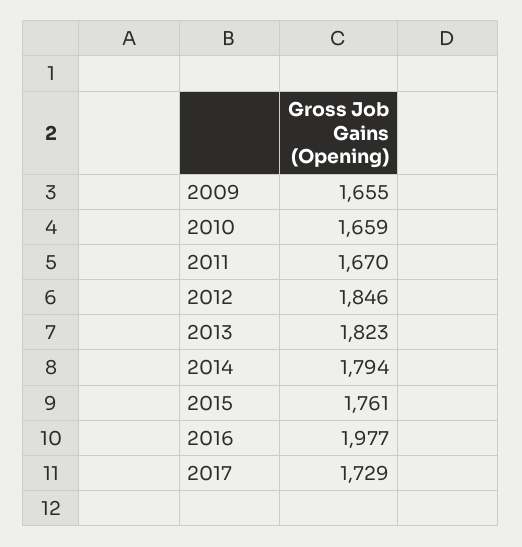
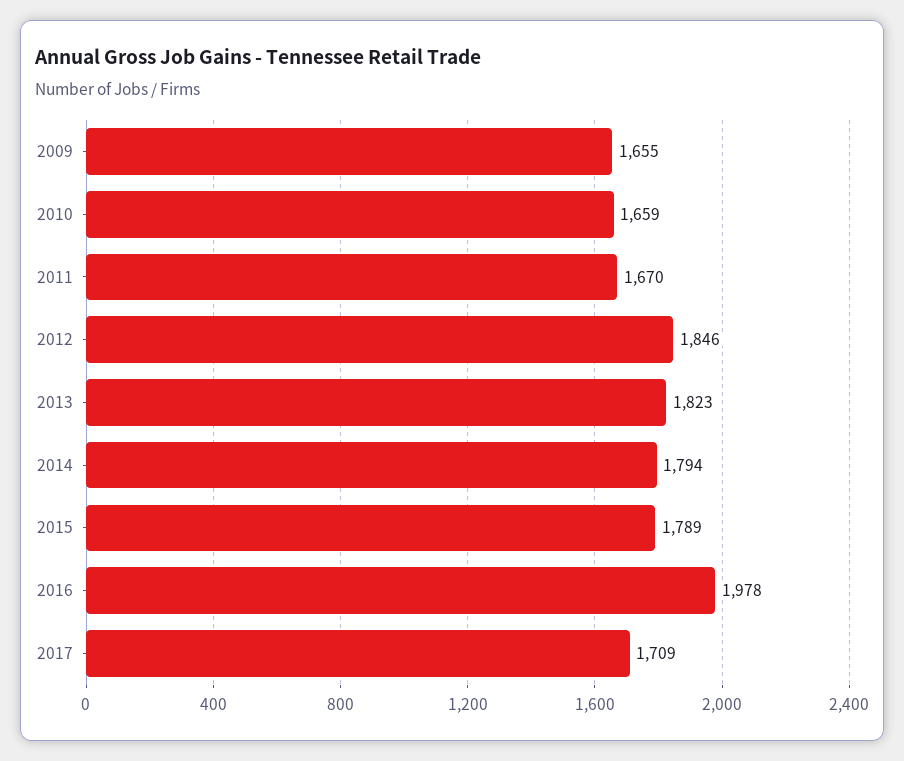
2015: 1761 -> 1789
2016: 1977 -> 1978
2017: 1729 -> 1709

